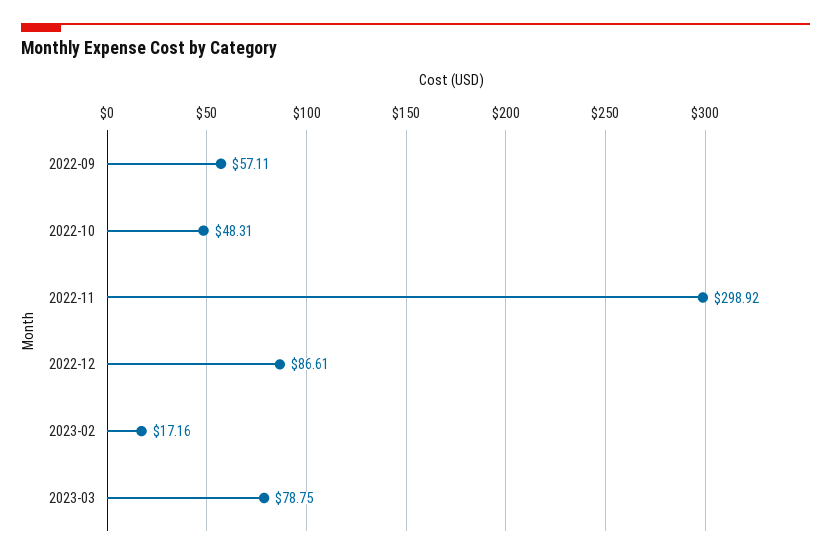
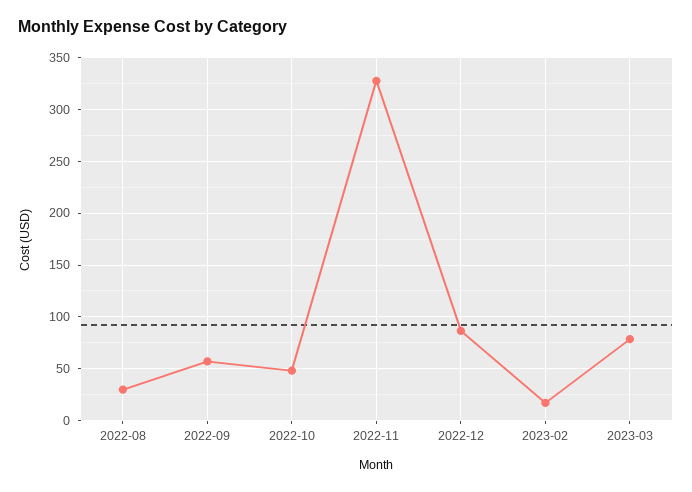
2022-11: 298.92 -> 330
2022-08: none -> 30

